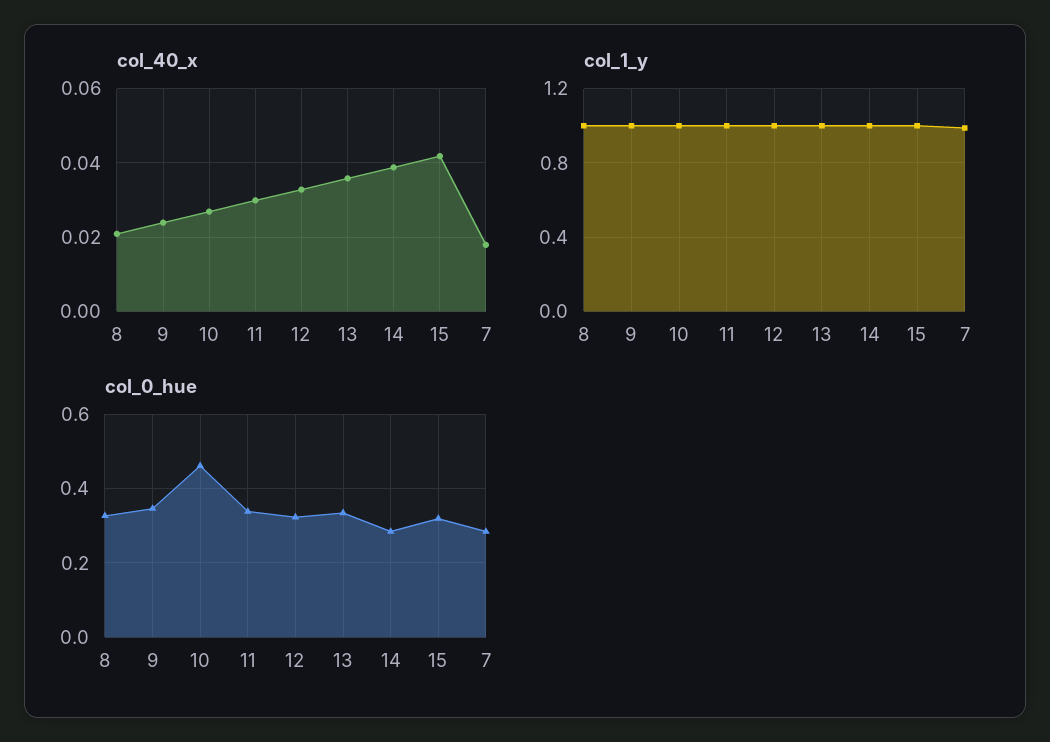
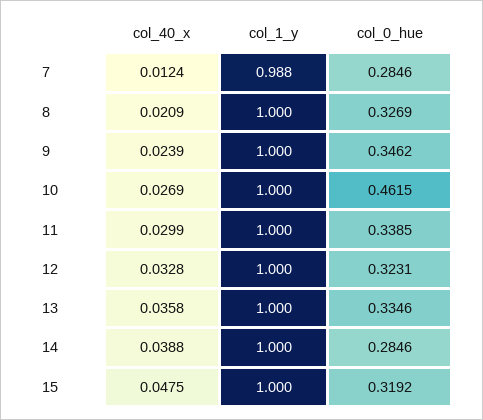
col_40_x, 15: 0.042 -> 0.0475
col_40_x, 7: 0.018 -> 0.0124

